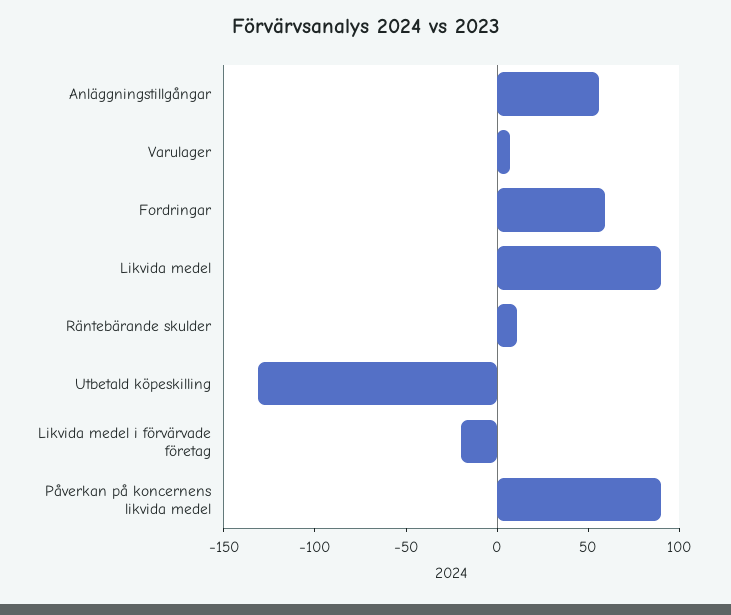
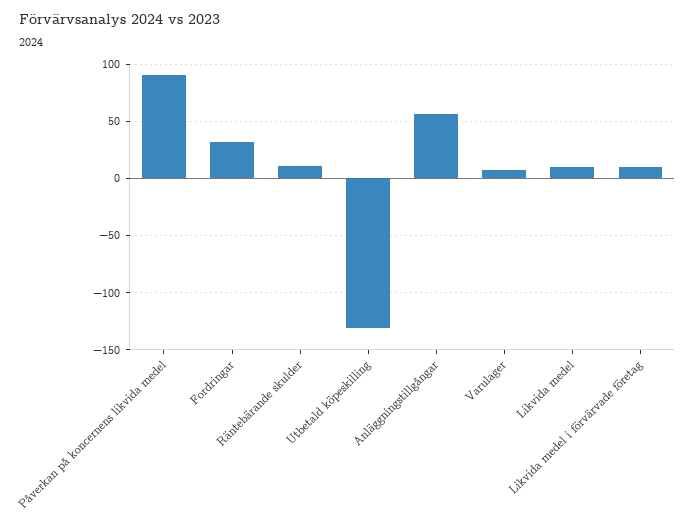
Fordringar: 60 -> 30
Likvida medel: 90 -> 10
Likvida medel i förvärvade företag: -20 -> 10

